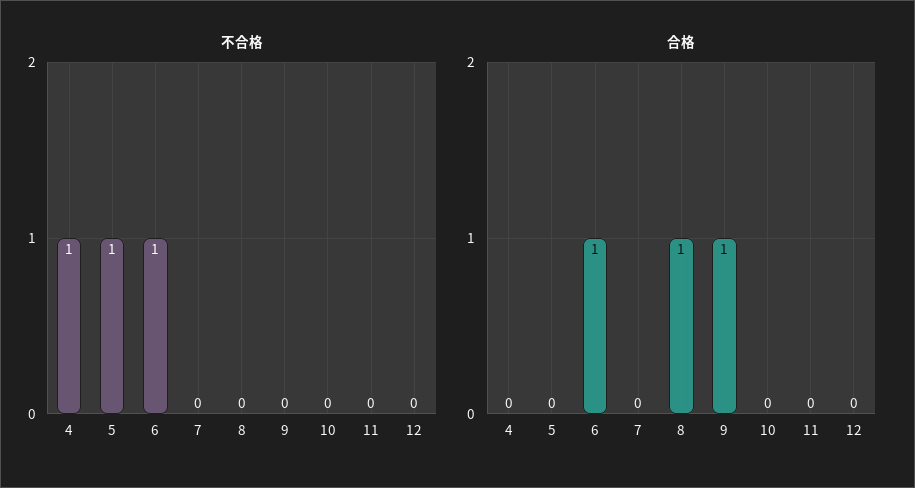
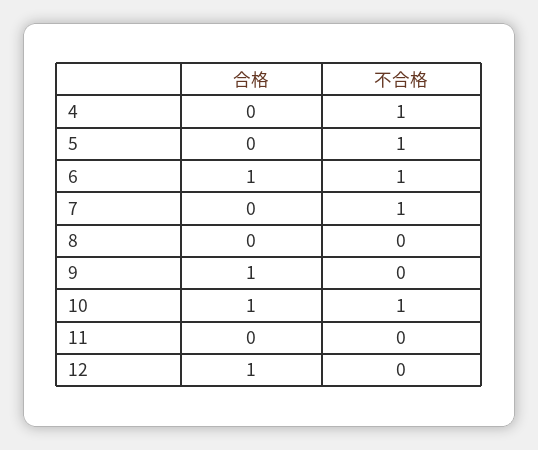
不合格, 7: 0 -> 1
不合格, 10: 0 -> 1
合格, 8: 1 -> 0
合格, 10: 0 -> 1
合格, 12: 0 -> 1

